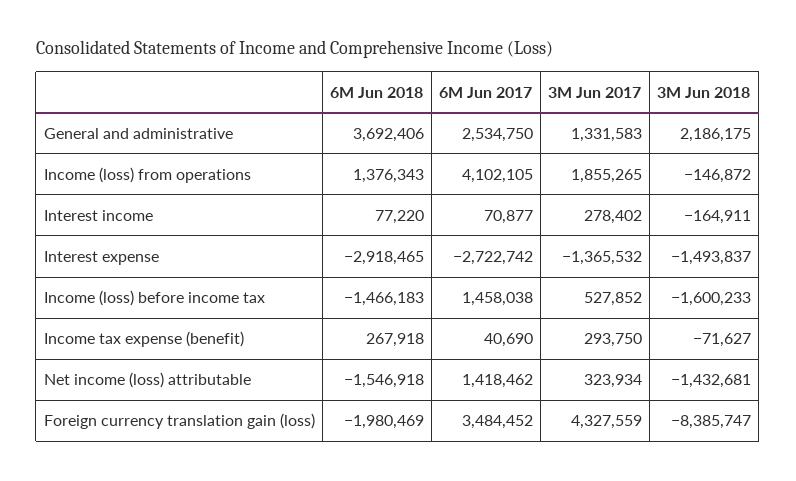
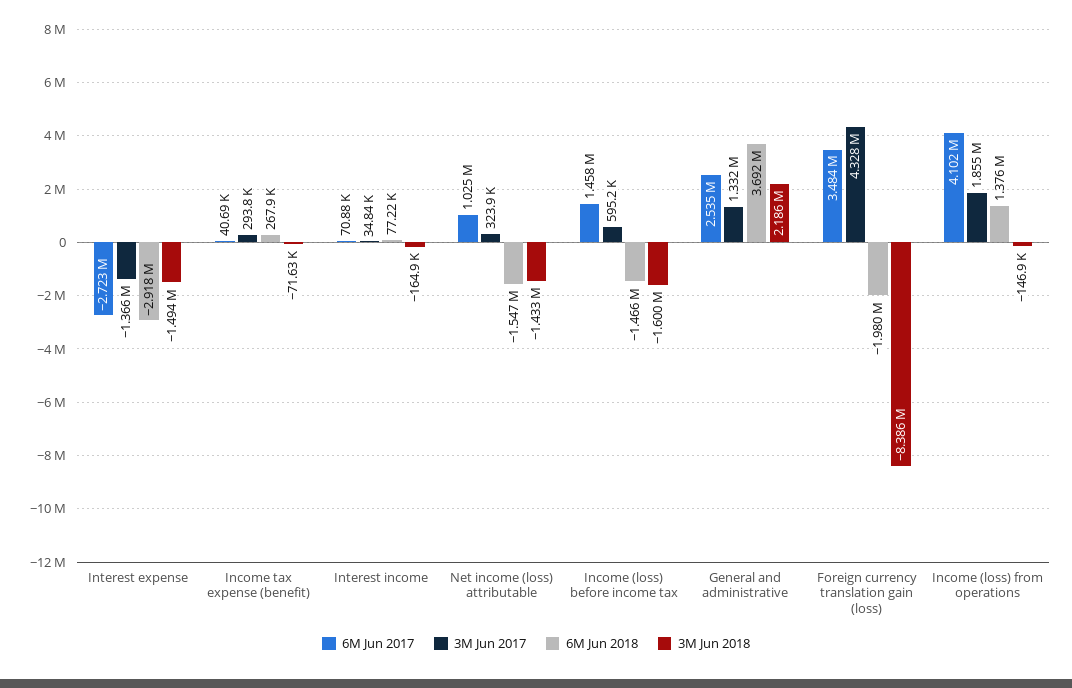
3M Jun 2017, Interest income: 278402 -> 34840
3M Jun 2017, Income (loss) before income tax: 527852 -> 595200
6M Jun 2017, Net income (loss) attributable: 1418462 -> 1025000

